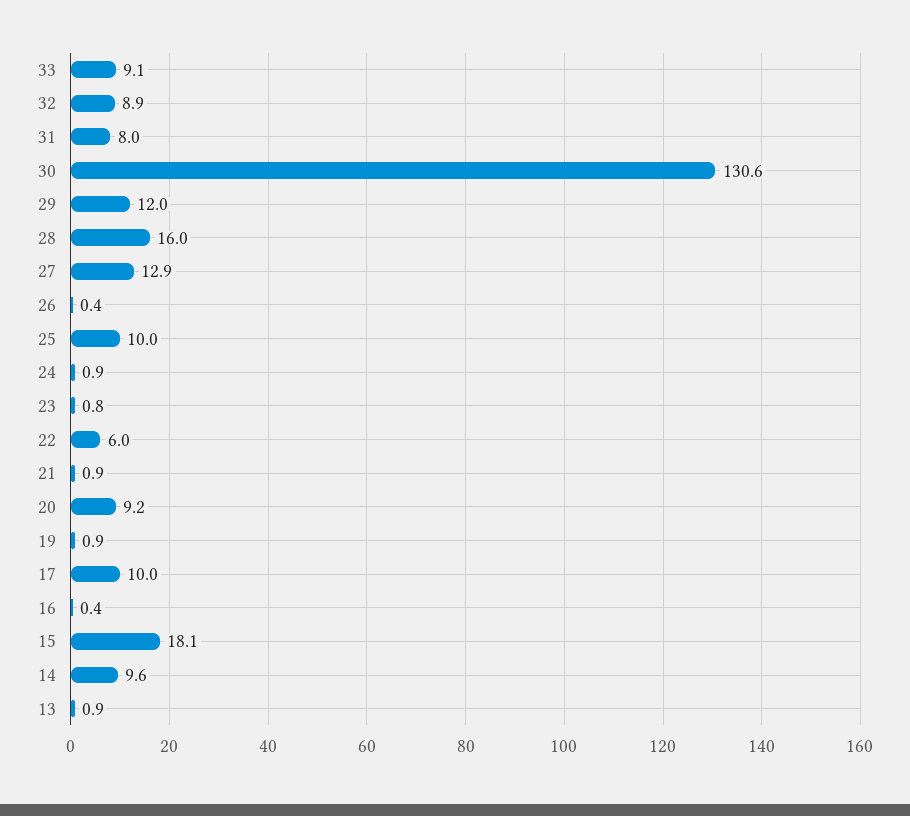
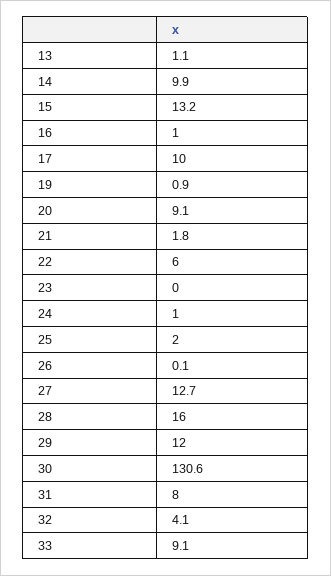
32: 8.9 -> 4.1
27: 12.9 -> 12.7
26: 0.4 -> 0.1
25: 10 -> 2
24: 0.9 -> 1
23: 0.8 -> 0
21: 0.9 -> 1.8
20: 9.2 -> 9.1
16: 0.4 -> 1
15: 18.1 -> 13.2
14: 9.6 -> 9.9
13: 0.9 -> 1.1

